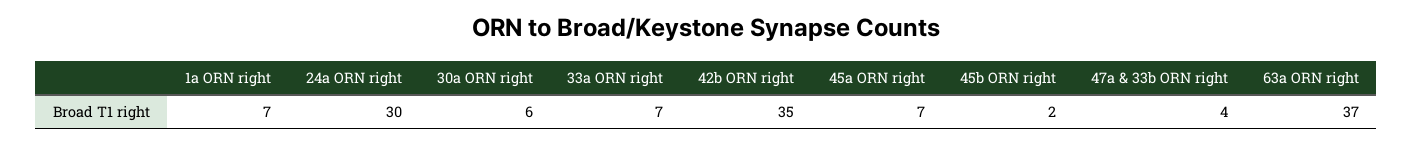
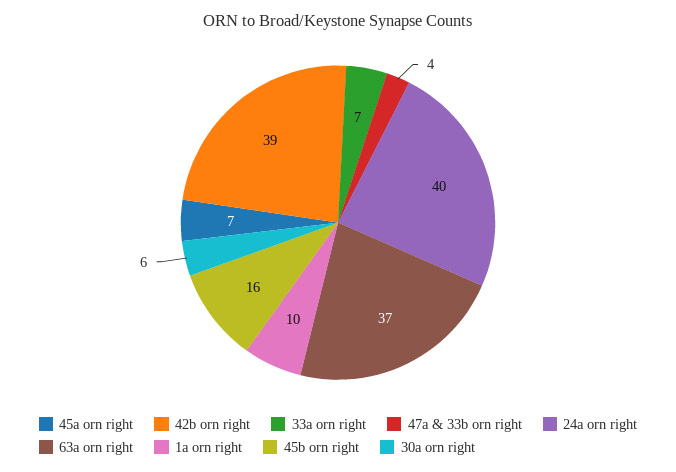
1a ORN right: 7 -> 10
24a ORN right: 30 -> 40
42b ORN right: 35 -> 39
45b ORN right: 2 -> 16

